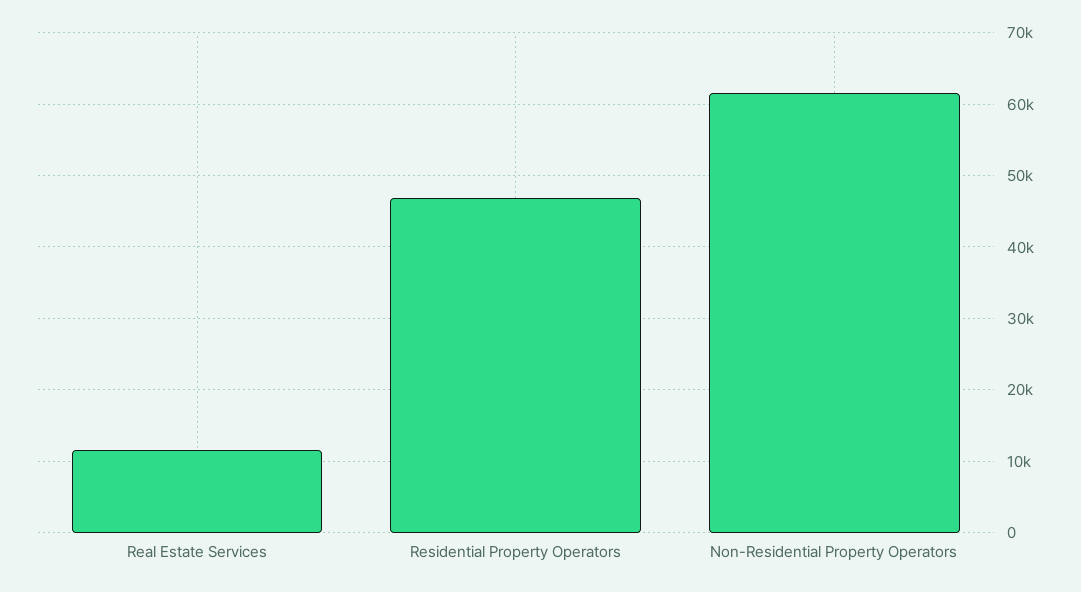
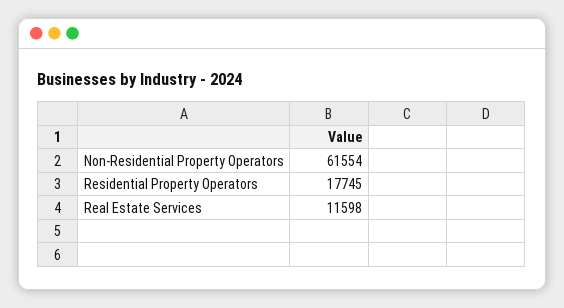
Residential Property Operators: 47000 -> 17745

